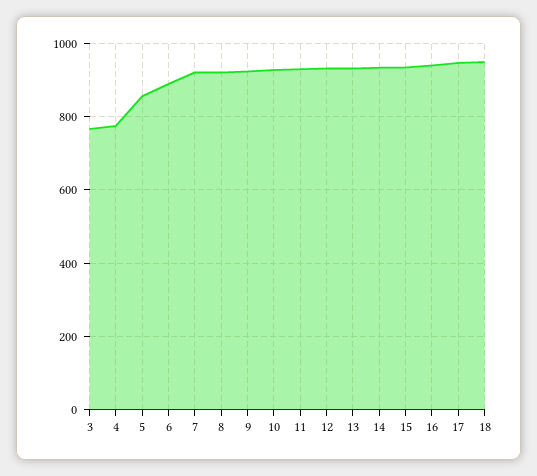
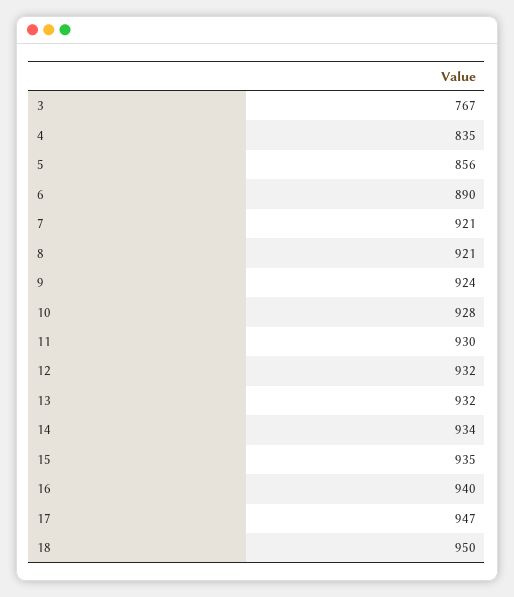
4: 780 -> 835

